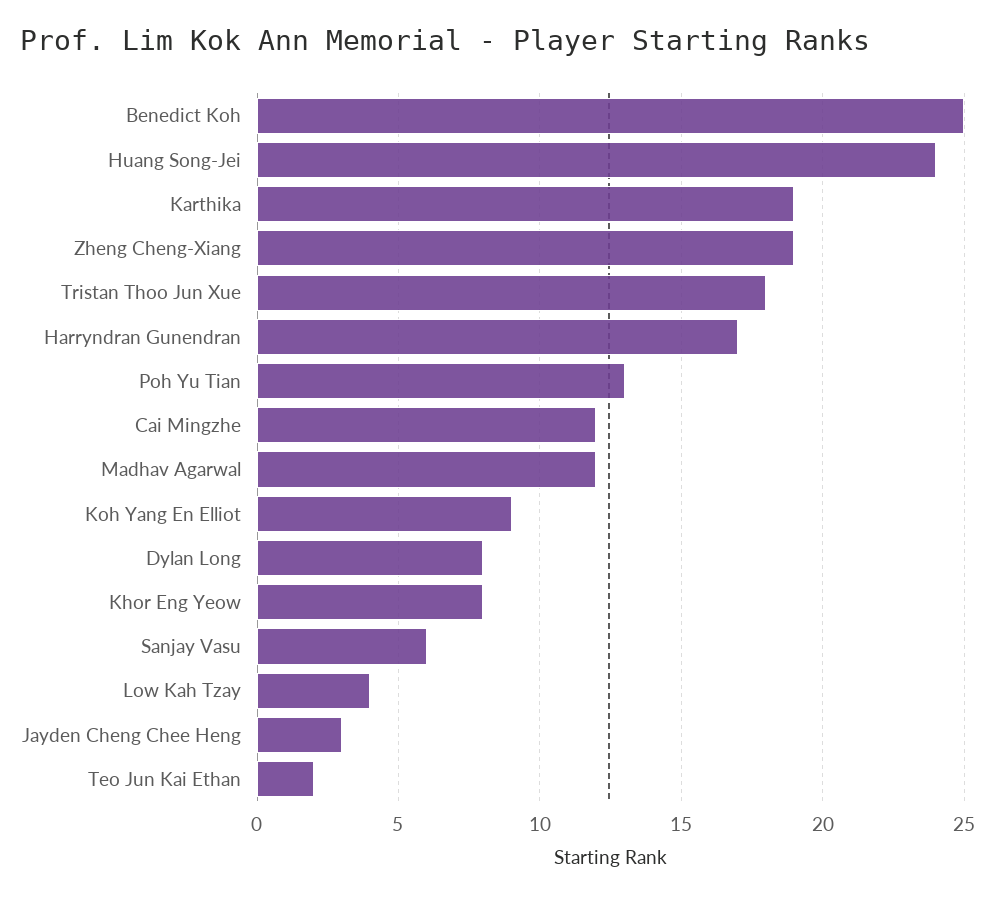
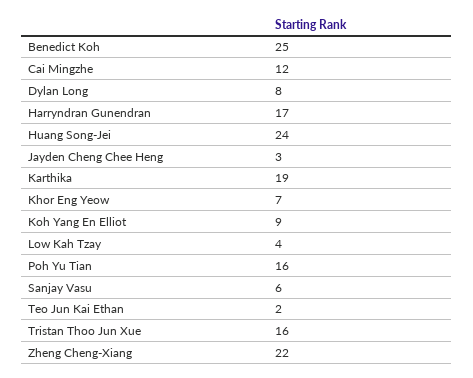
Zheng Cheng-Xiang: 19 -> 22
Tristan Thoo Jun Xue: 18 -> 16
Poh Yu Tian: 13 -> 16
Madhav Agarwal: 12 -> none
Khor Eng Yeow: 8 -> 7

